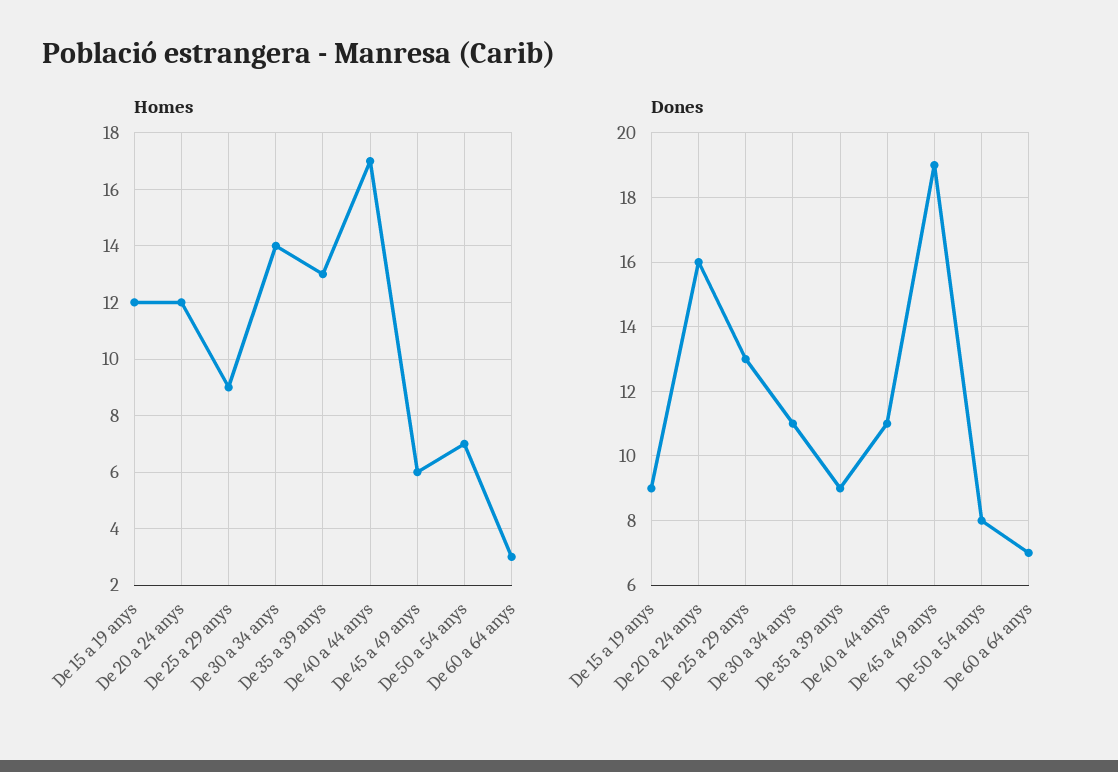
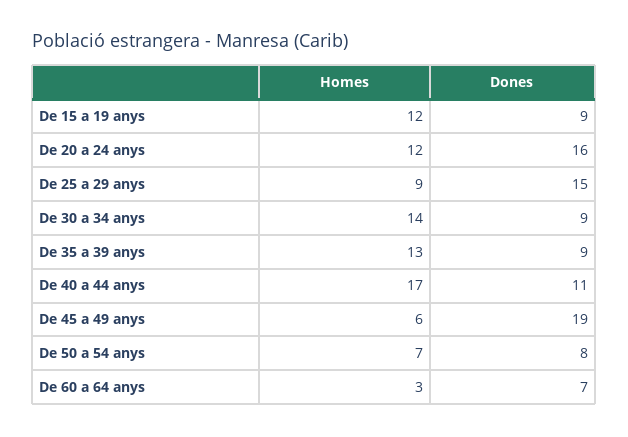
Dones, De 25 a 29 anys: 13 -> 15
Dones, De 30 a 34 anys: 11 -> 9

